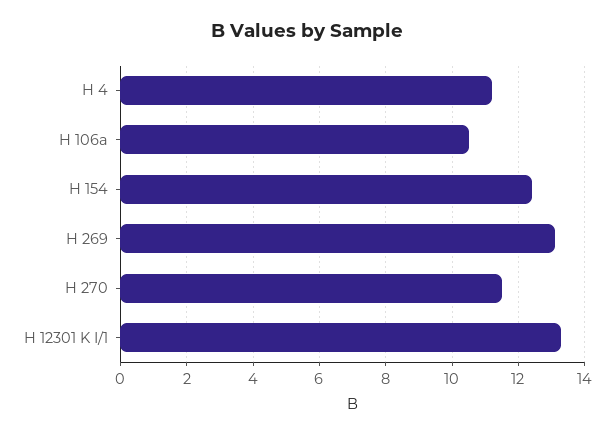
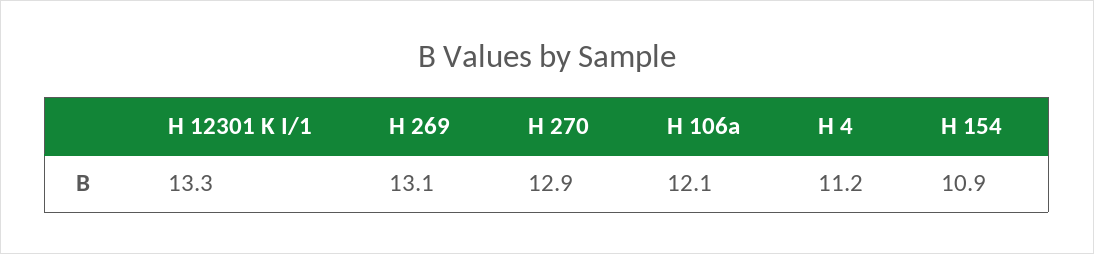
H 106a: 10.5 -> 12.1
H 154: 12.5 -> 10.9
H 270: 11.5 -> 12.9

